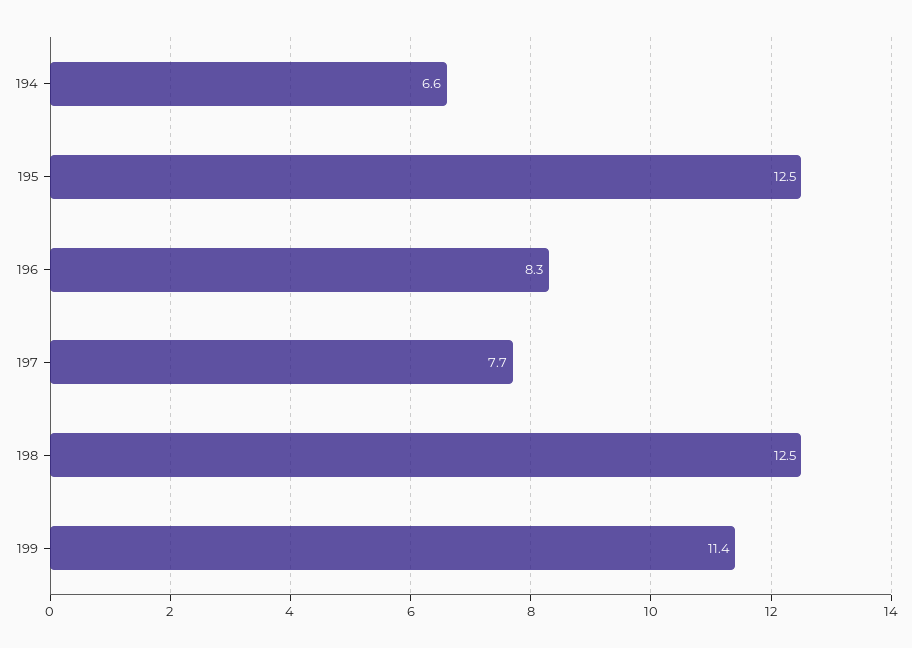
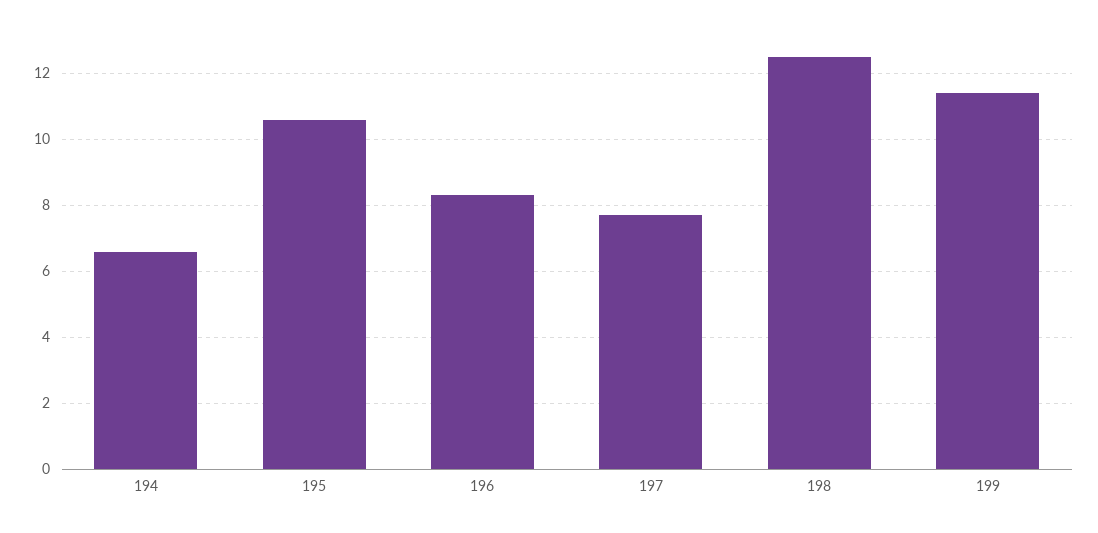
195: 12.5 -> 10.5

